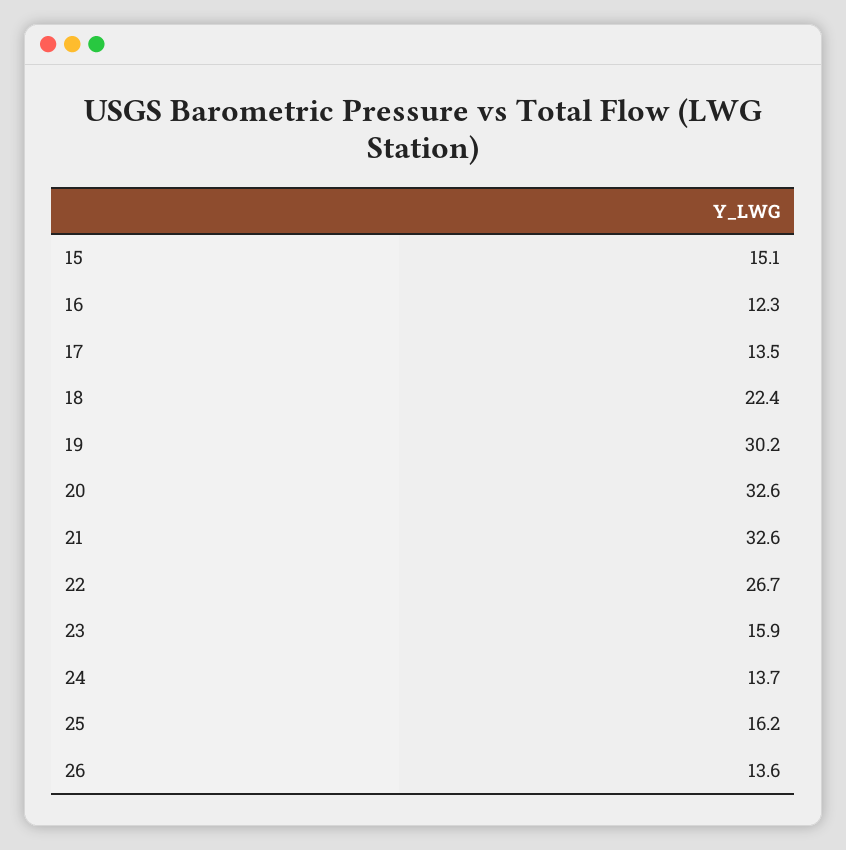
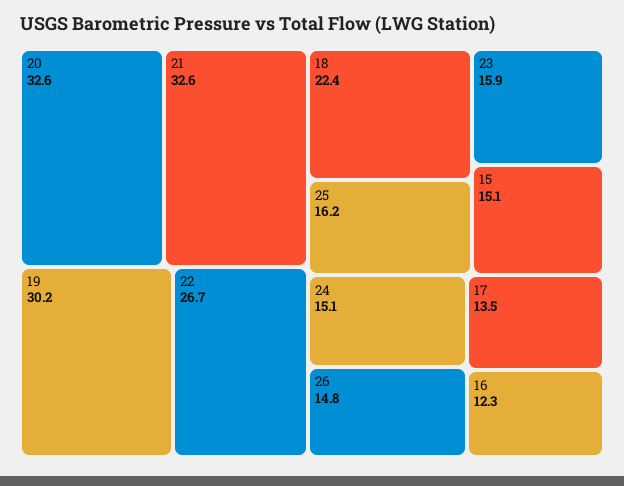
24: 13.7 -> 15.1
26: 13.6 -> 14.8

